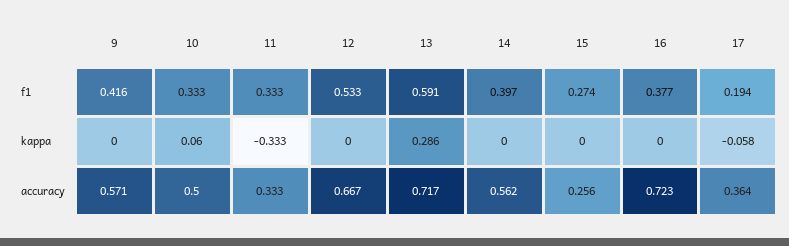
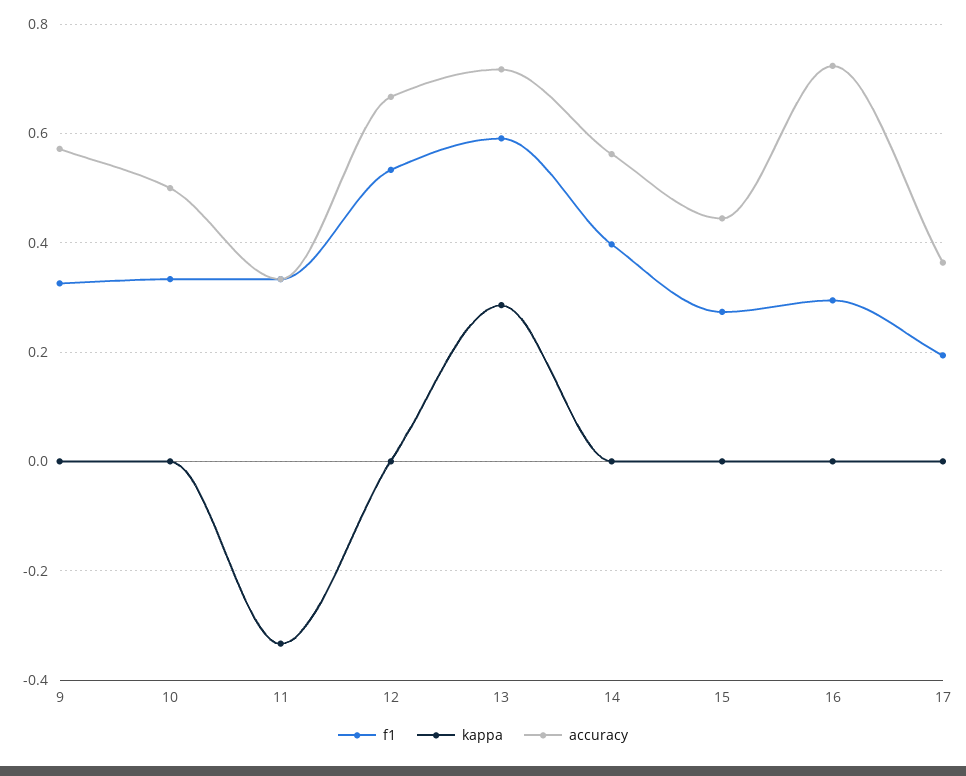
f1, 9: 0.416 -> 0.32
f1, 16: 0.377 -> 0.3
kappa, 10: 0.06 -> 0
kappa, 17: -0.058 -> 0
accuracy, 15: 0.256 -> 0.44

